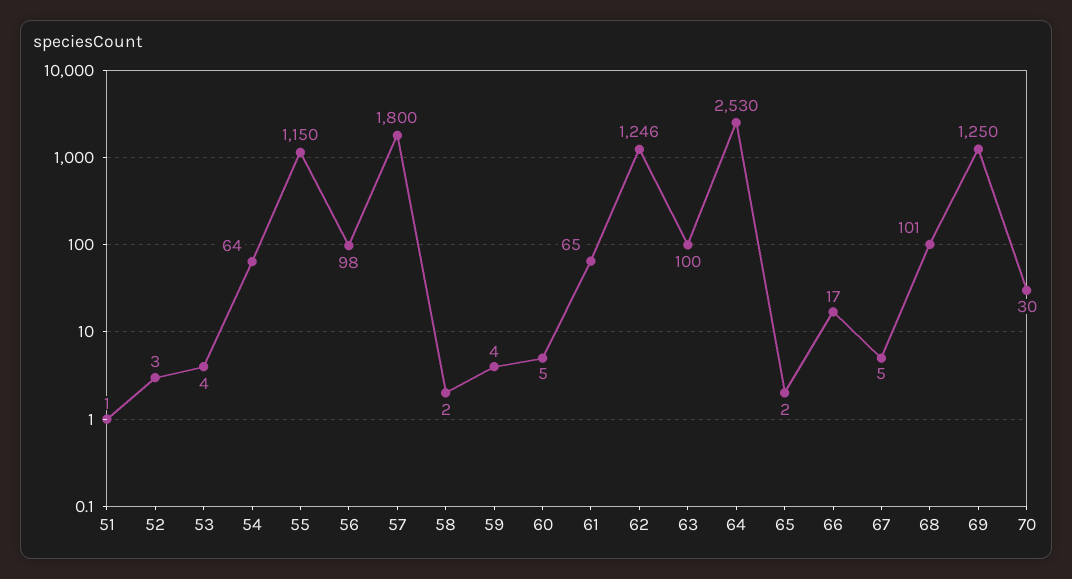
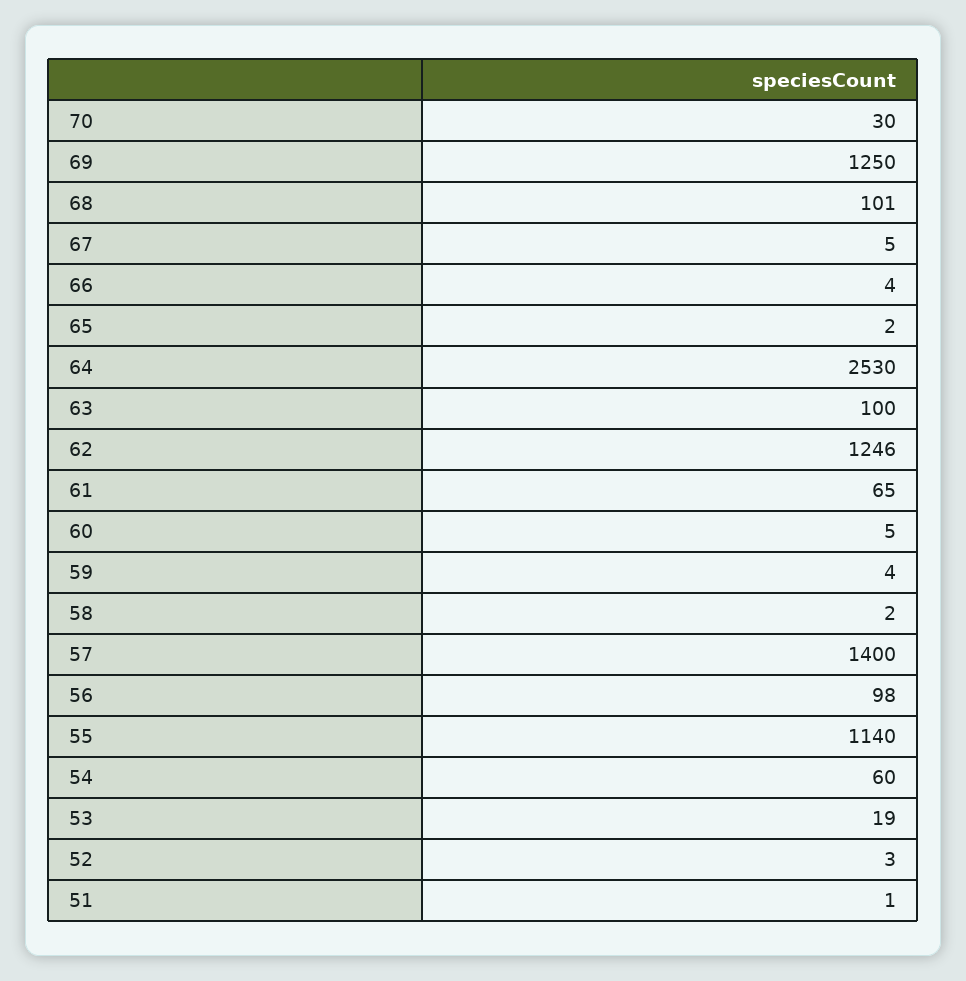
53: 4 -> 19
54: 64 -> 60
55: 1150 -> 1140
57: 1800 -> 1400
66: 17 -> 4

